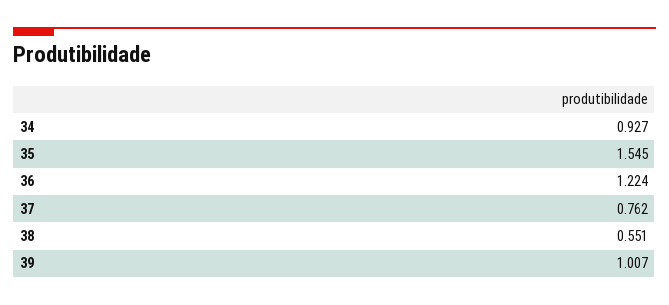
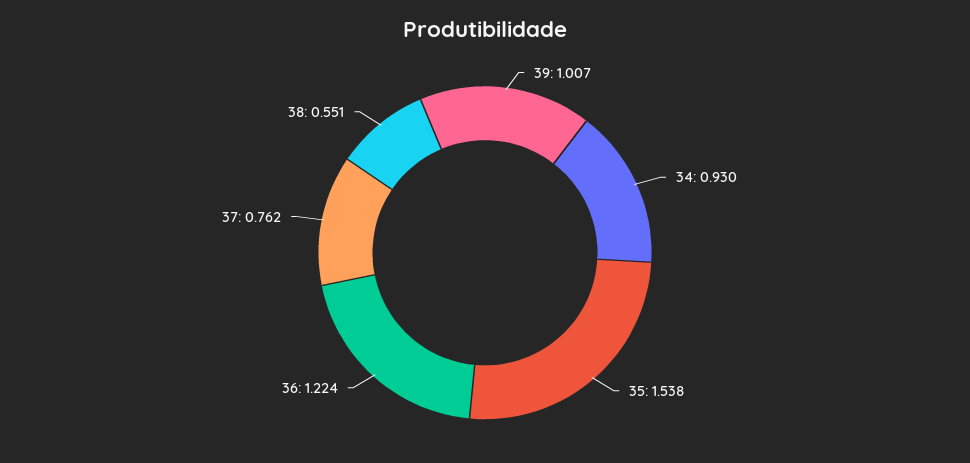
34: 0.927 -> 0.93
35: 1.545 -> 1.538

